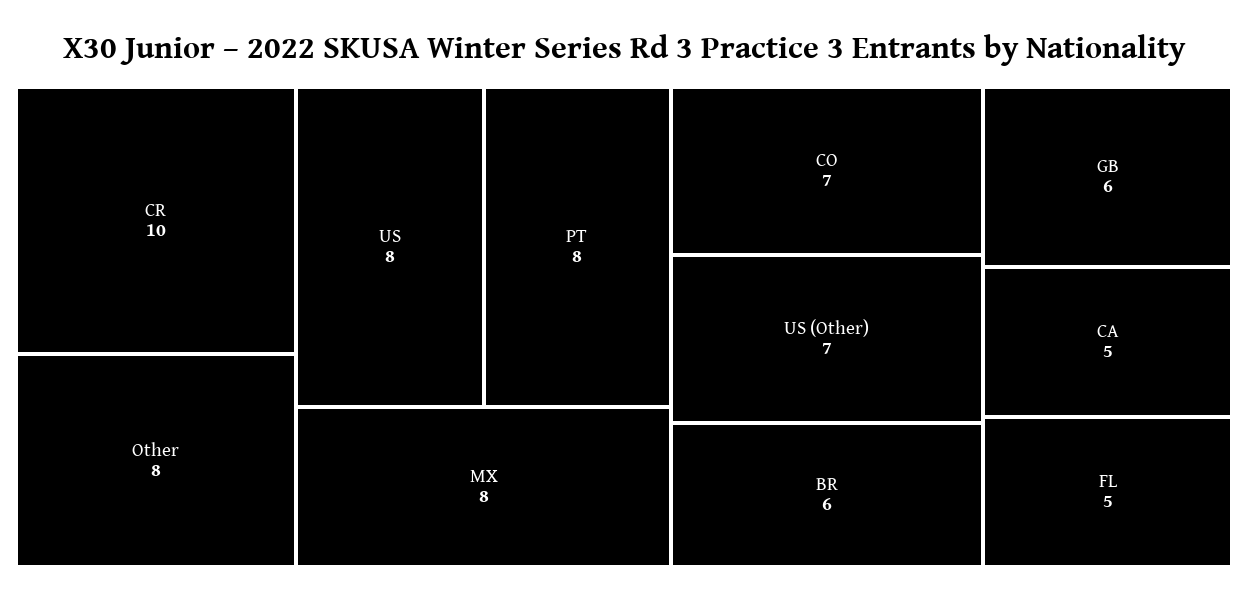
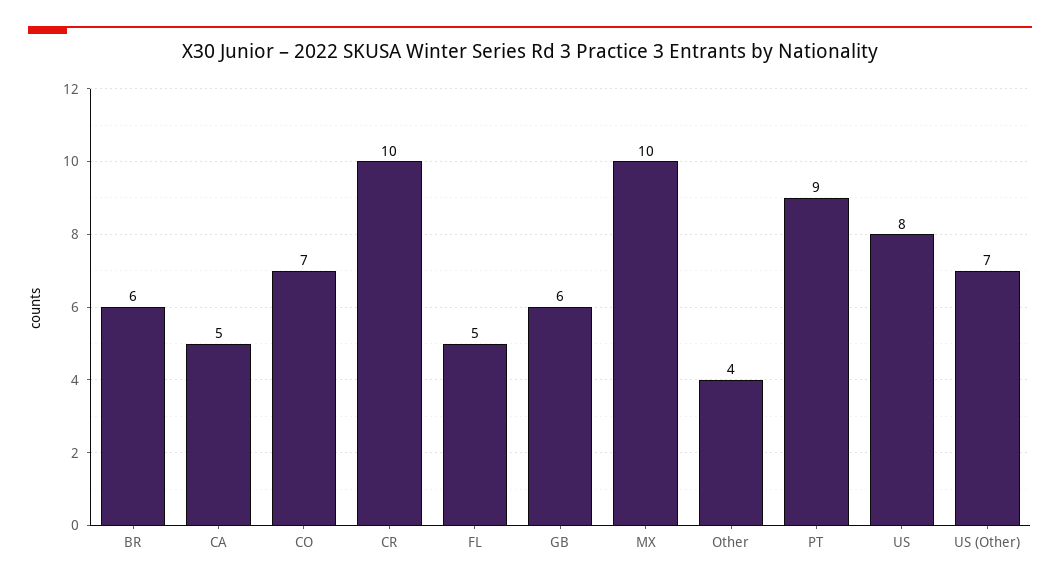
Other: 8 -> 4
PT: 8 -> 9
MX: 8 -> 10

